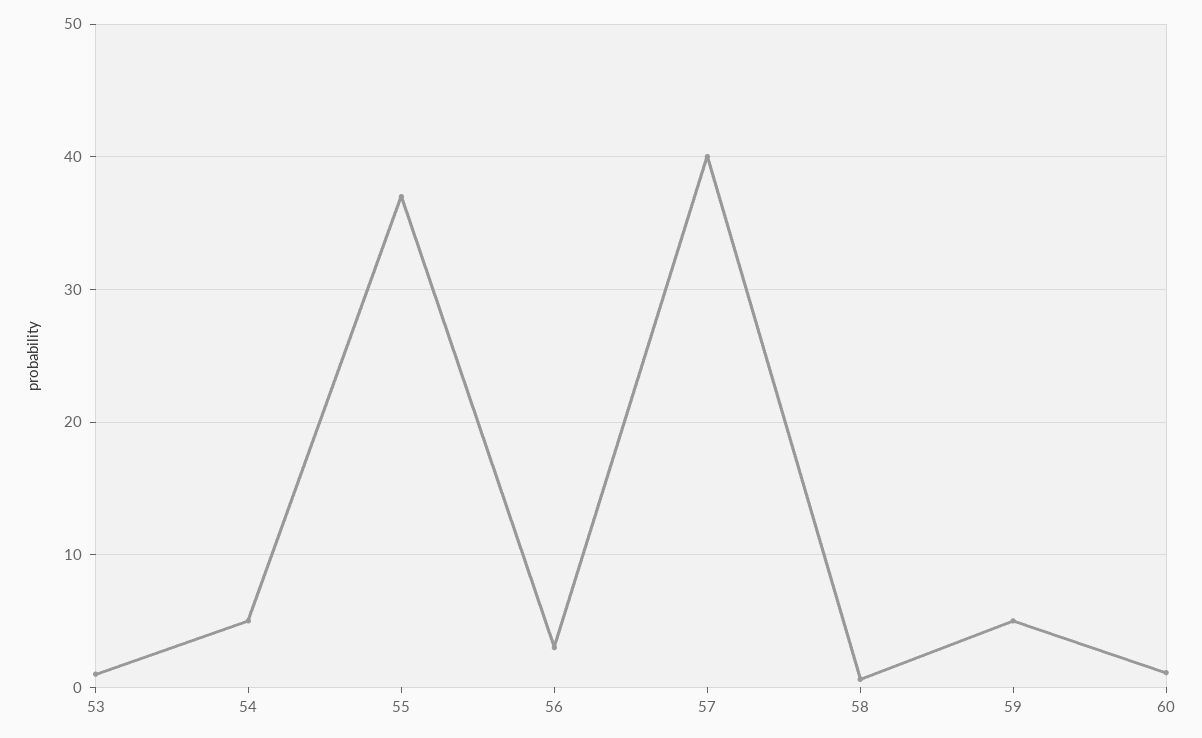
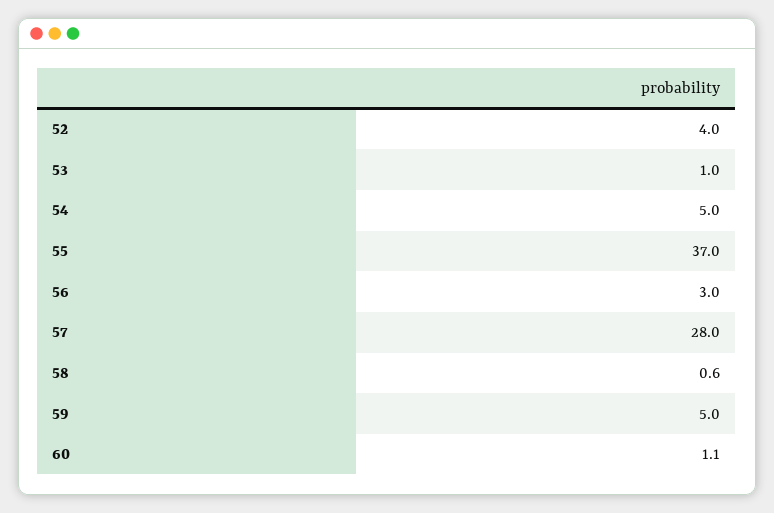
57: 40 -> 28
52: none -> 4

